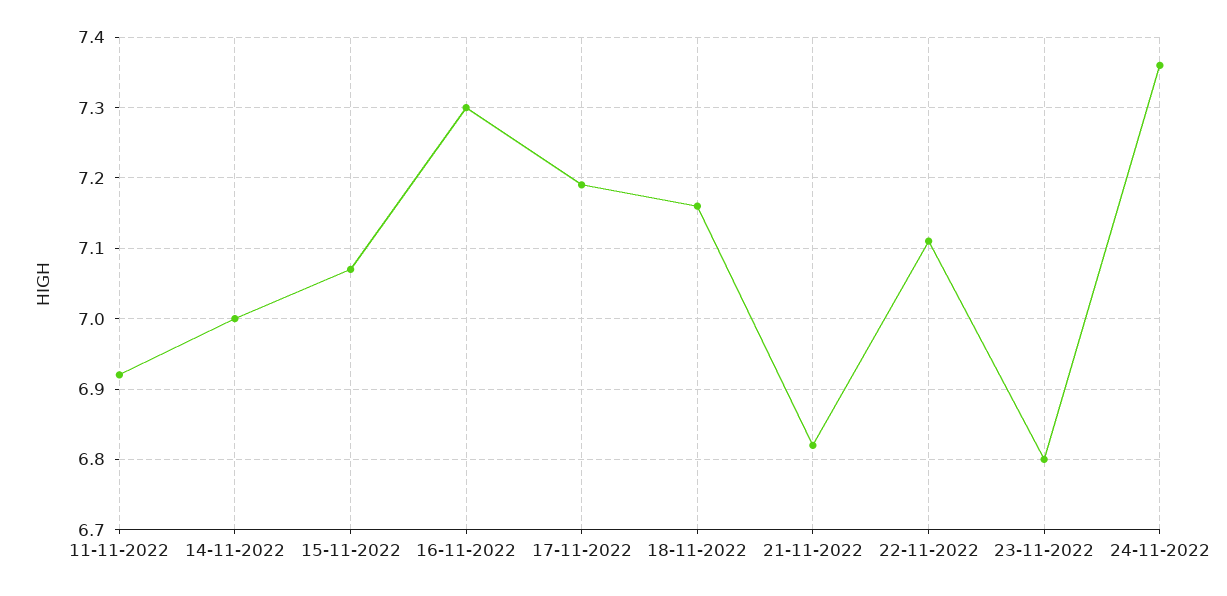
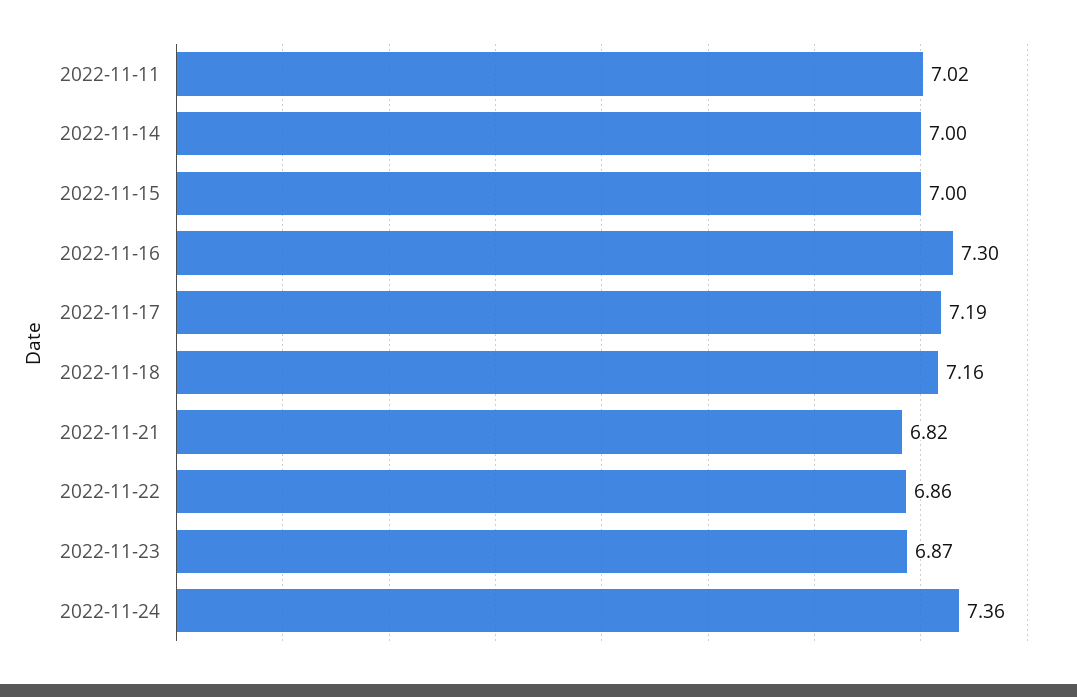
11-11-2022: 6.92 -> 7.02
15-11-2022: 7.07 -> 7
22-11-2022: 7.11 -> 6.86
23-11-2022: 6.8 -> 6.87

